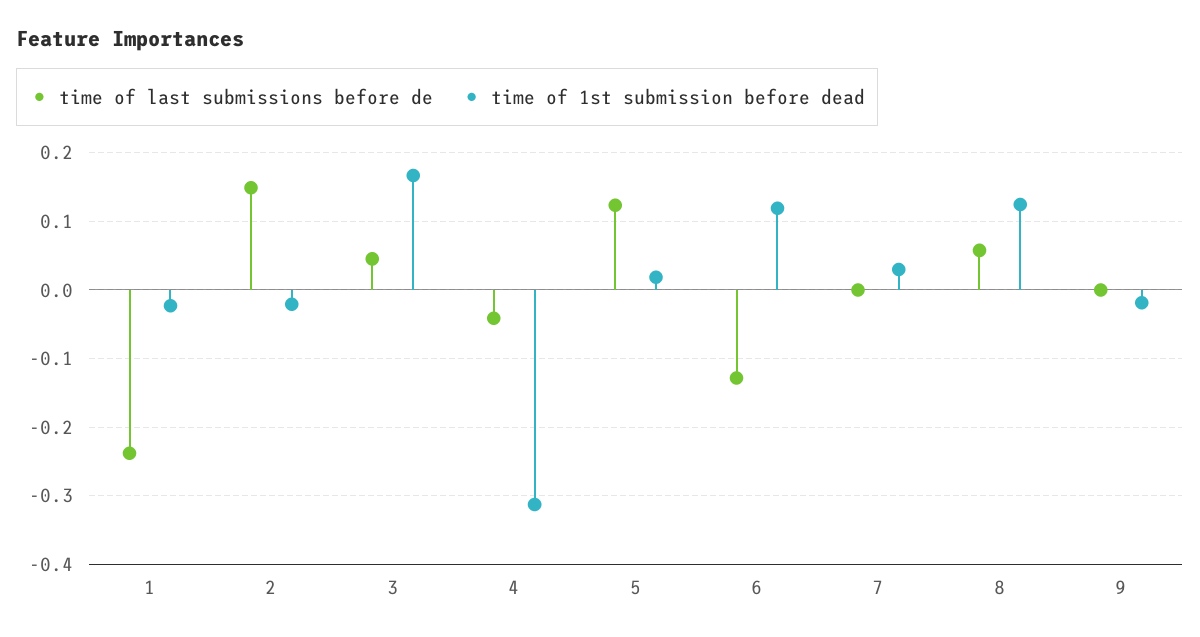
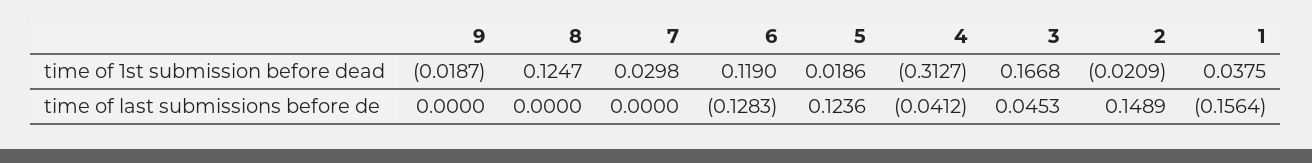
time of last submissions before de, 1: -0.24 -> -0.1564
time of 1st submission before dead, 1: -0.02 -> 0.0375
time of last submissions before de, 8: 0.06 -> 0

